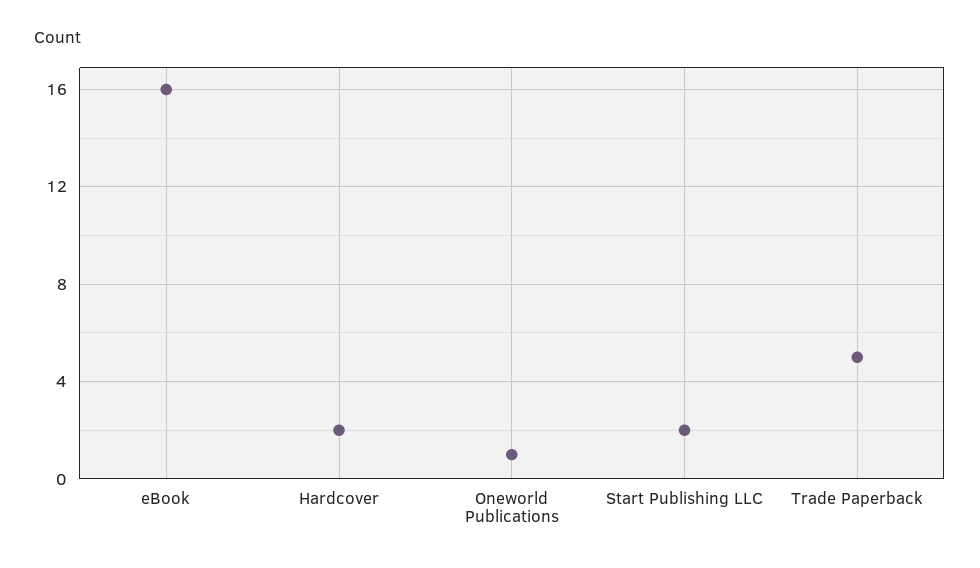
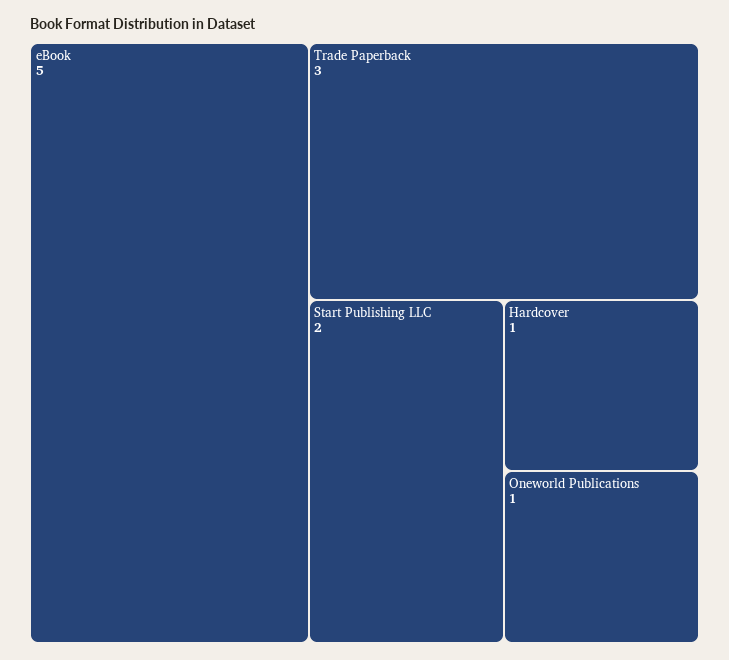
eBook: 16 -> 5
Hardcover: 2 -> 1
Trade Paperback: 5 -> 3

